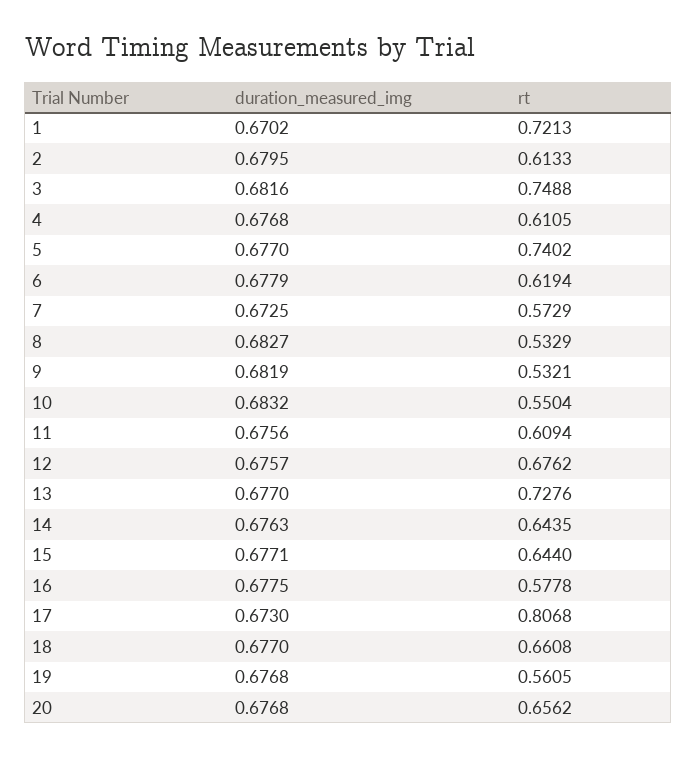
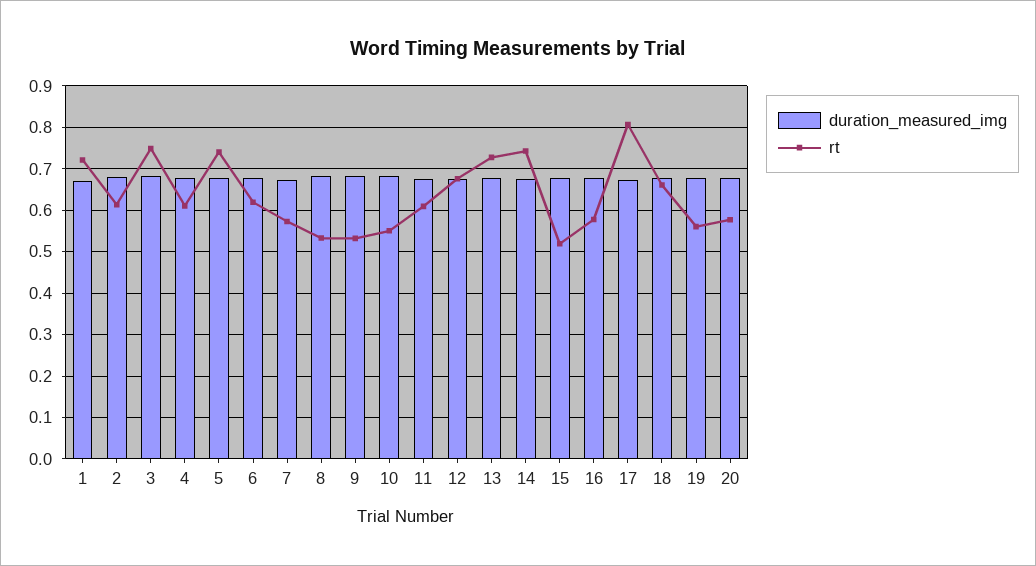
rt, 14: 0.6435 -> 0.74
rt, 15: 0.644 -> 0.52
rt, 20: 0.6562 -> 0.58

